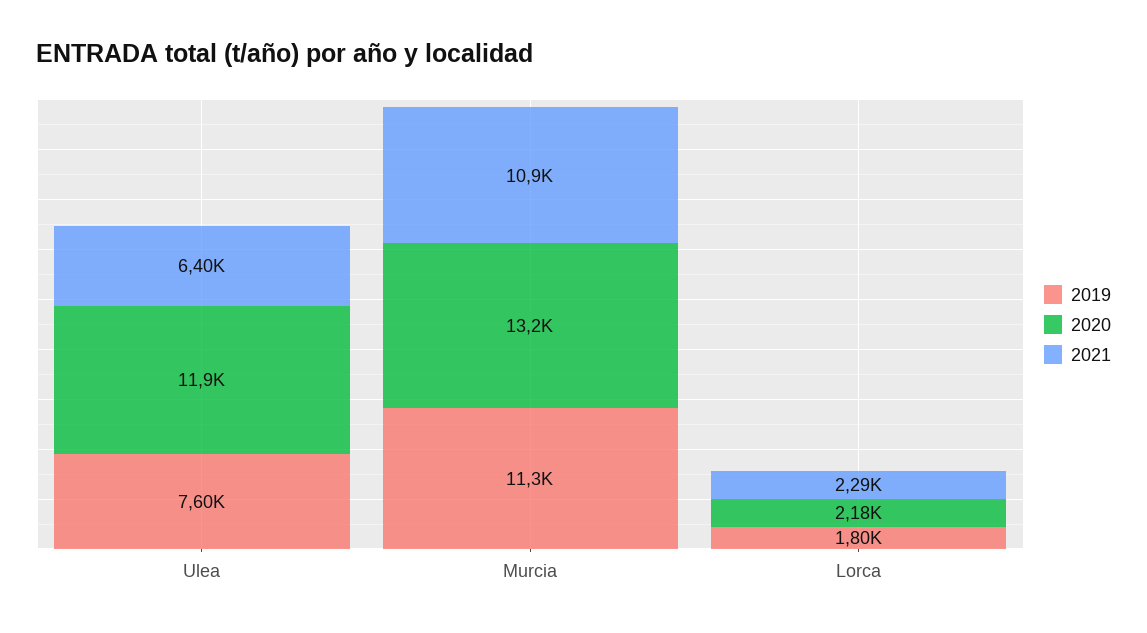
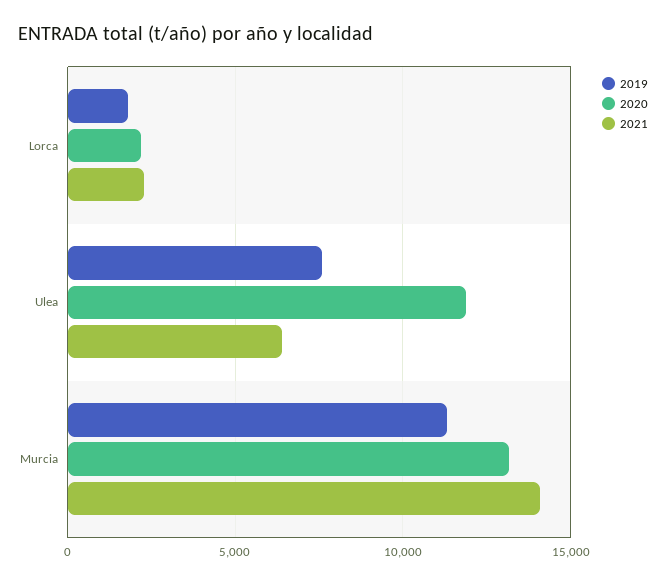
2021, Murcia: 10900 -> 14000

